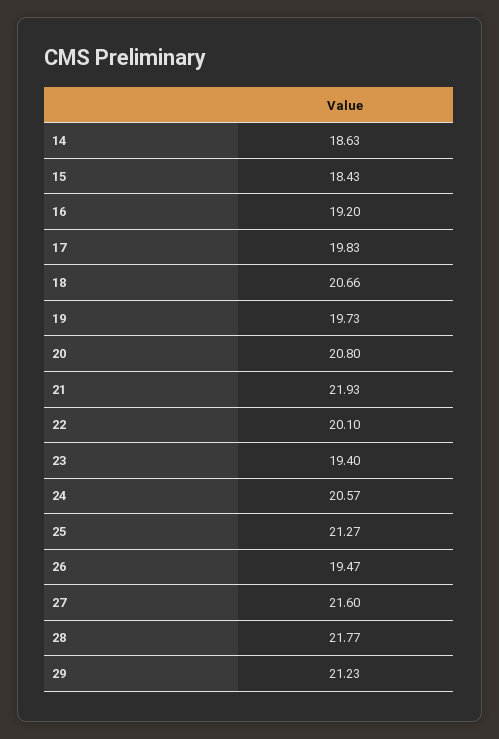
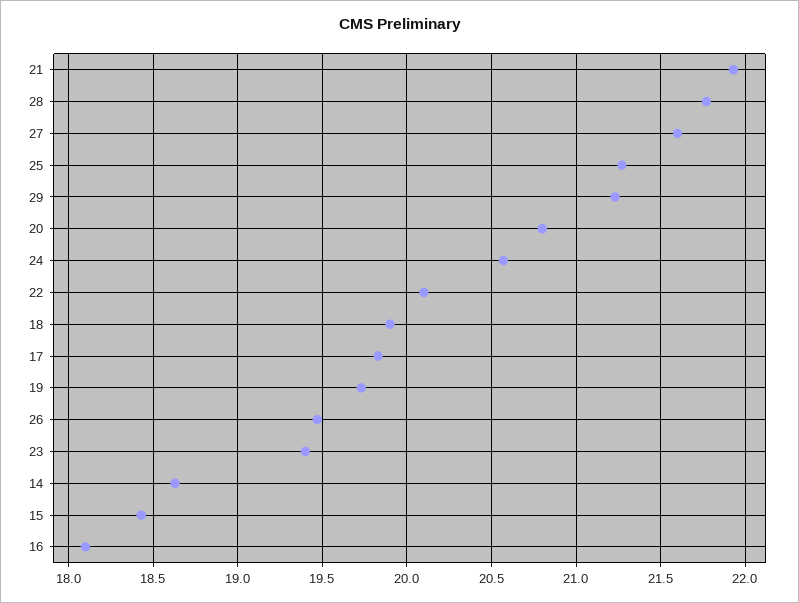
16: 19.2 -> 18.1
18: 20.66 -> 19.9

